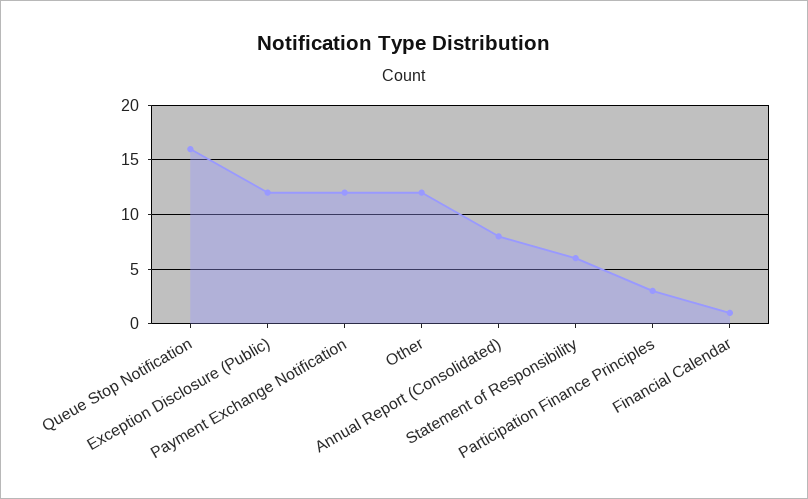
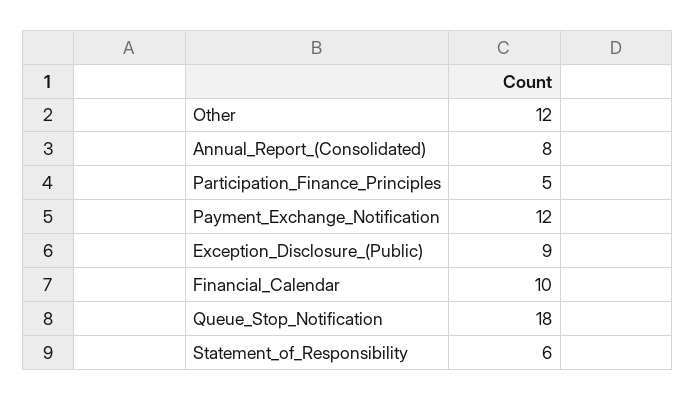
Queue Stop Notification: 16 -> 18
Exception Disclosure (Public): 12 -> 9
Participation Finance Principles: 3 -> 5
Financial Calendar: 1 -> 10

